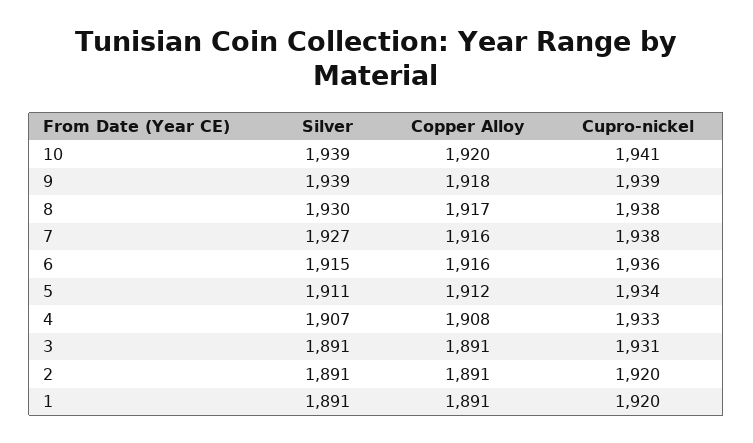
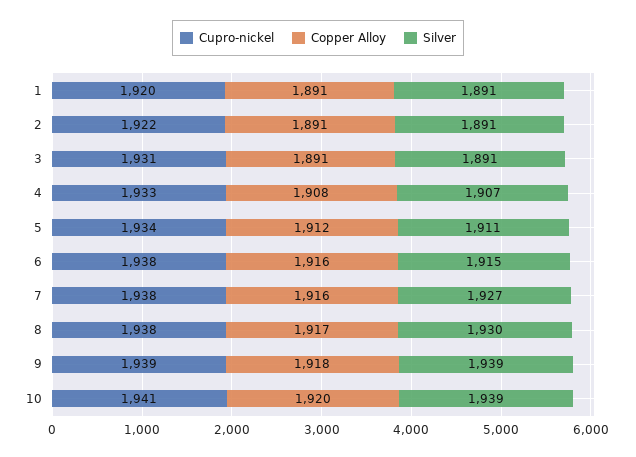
Cupro-nickel, 6: 1936 -> 1938
Cupro-nickel, 2: 1920 -> 1922

